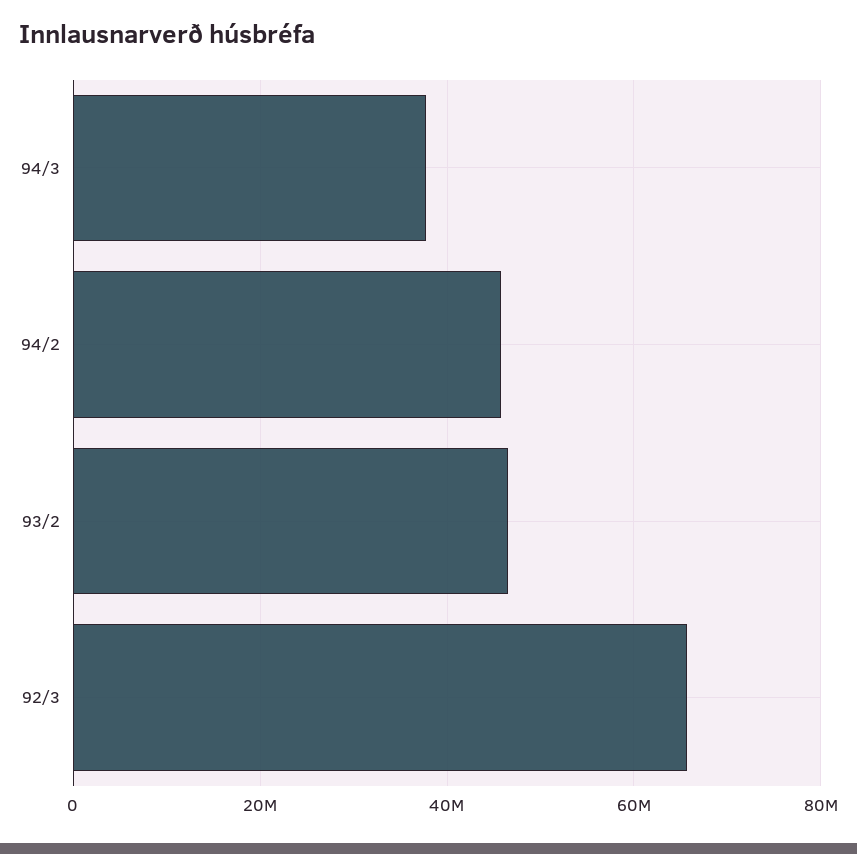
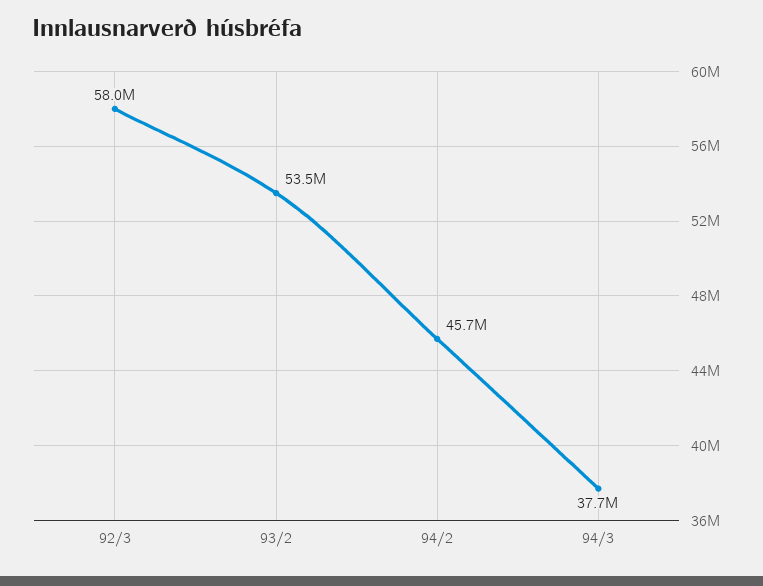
93/2: 46000000 -> 53500000
92/3: 66000000 -> 58000000

